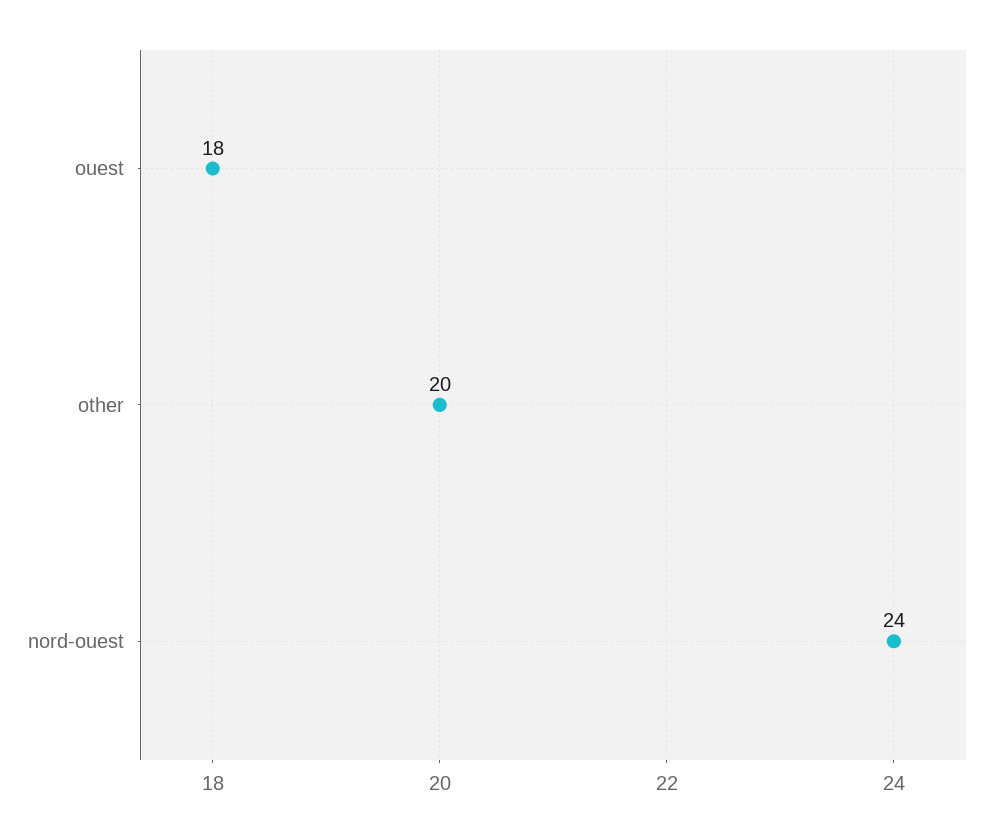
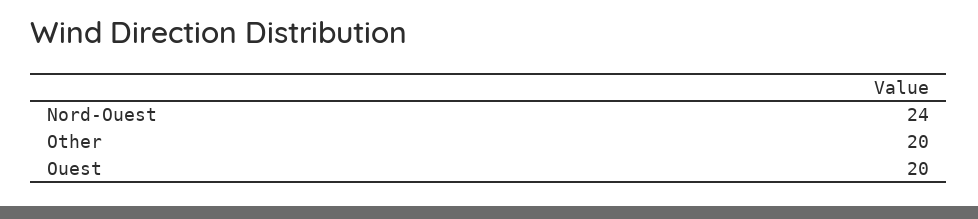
ouest: 18 -> 20

